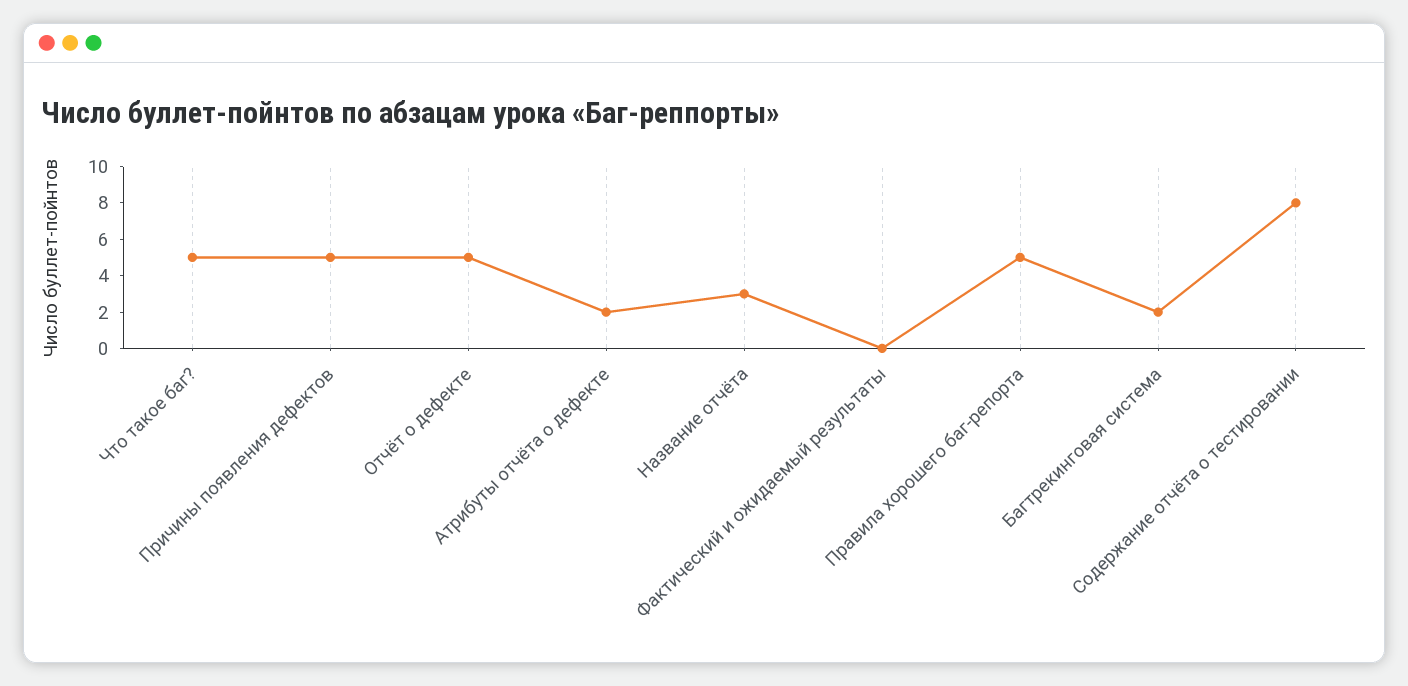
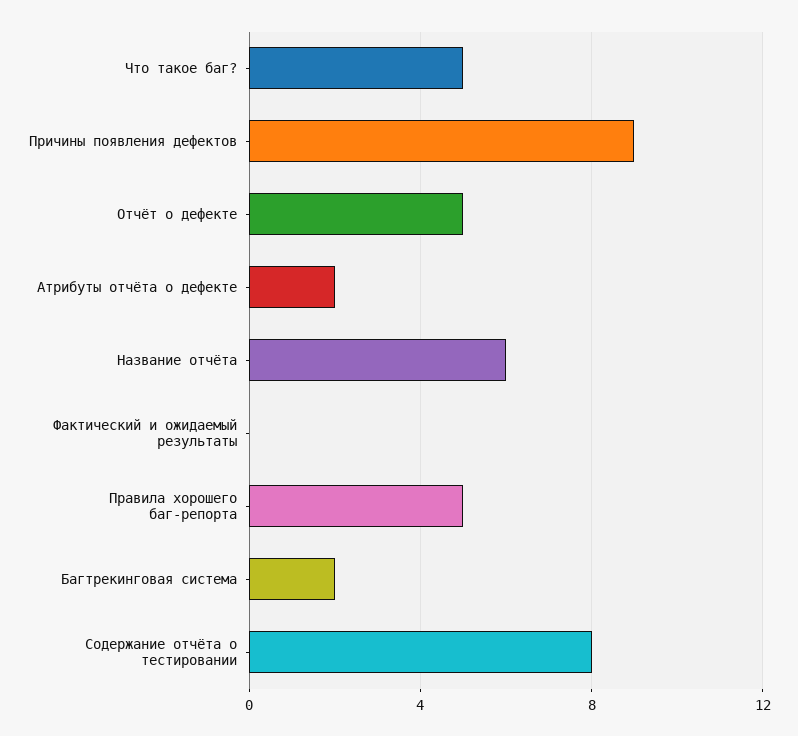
Причины появления дефектов: 5 -> 9
Название отчёта: 3 -> 6

